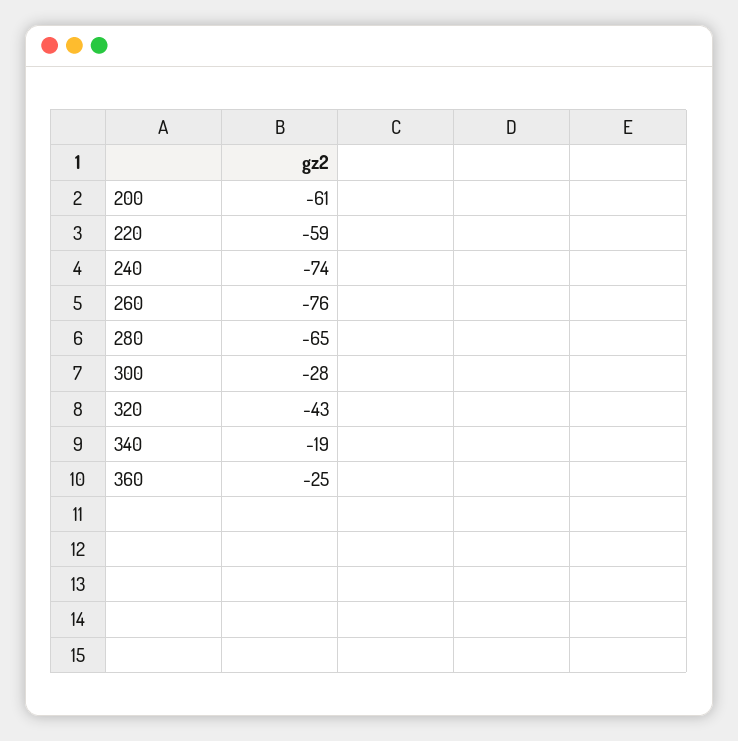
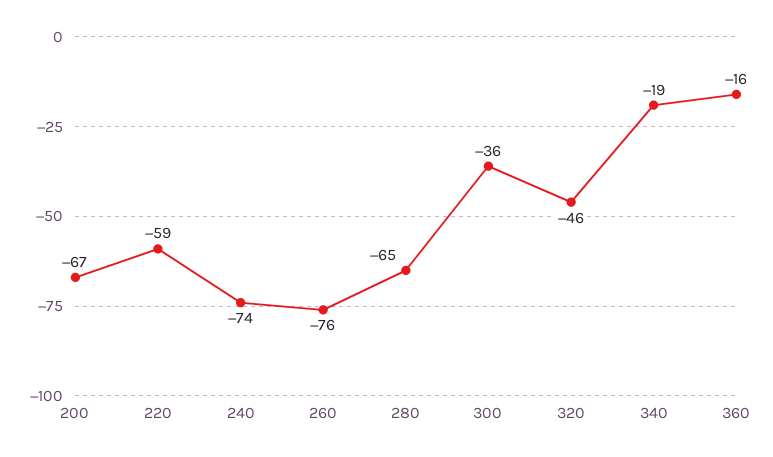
200: -61 -> -67
300: -28 -> -36
320: -43 -> -46
360: -25 -> -16

